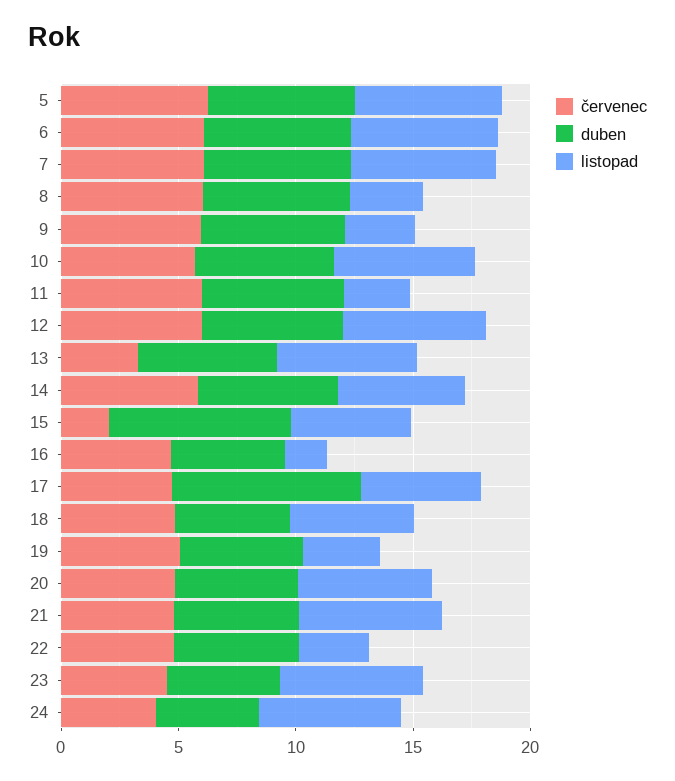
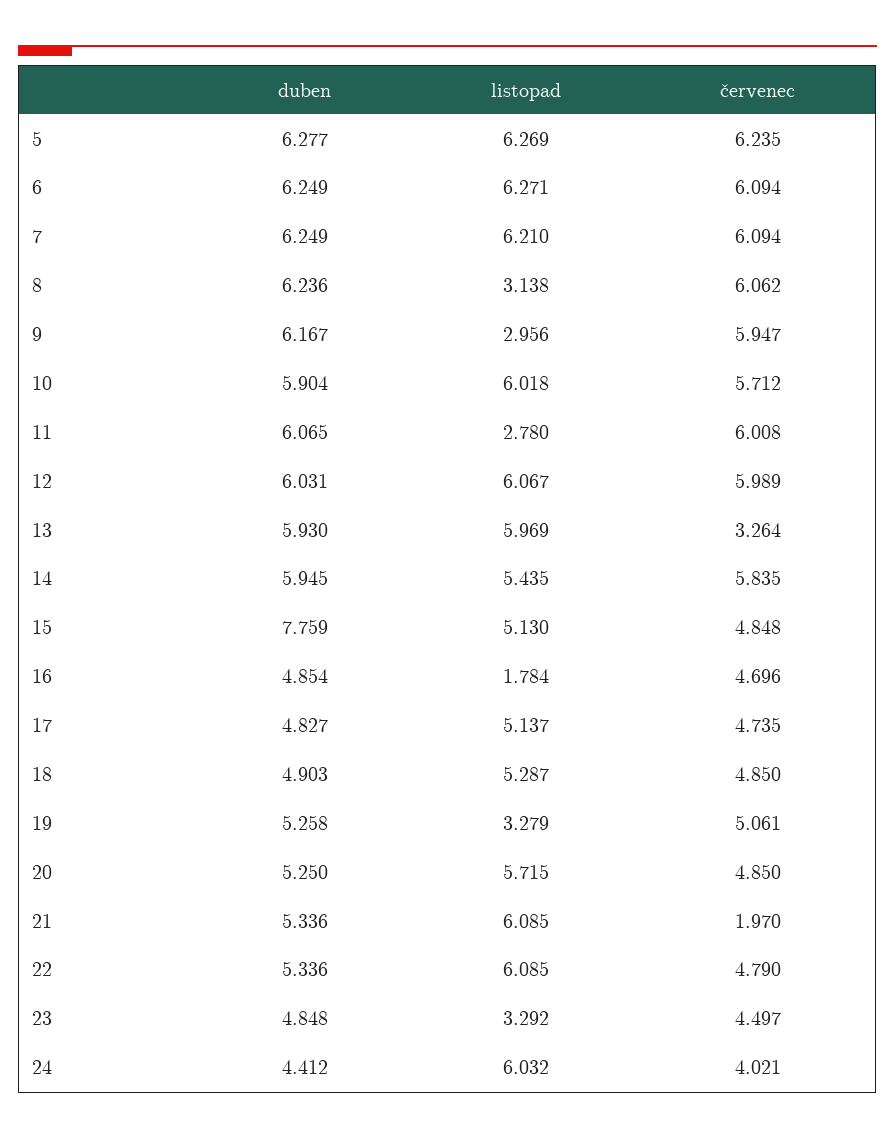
červenec, 15: 2 -> 4.848
duben, 17: 8 -> 4.827
červenec, 21: 5 -> 1.97
listopad, 22: 3 -> 6.085
listopad, 23: 6 -> 3.292

